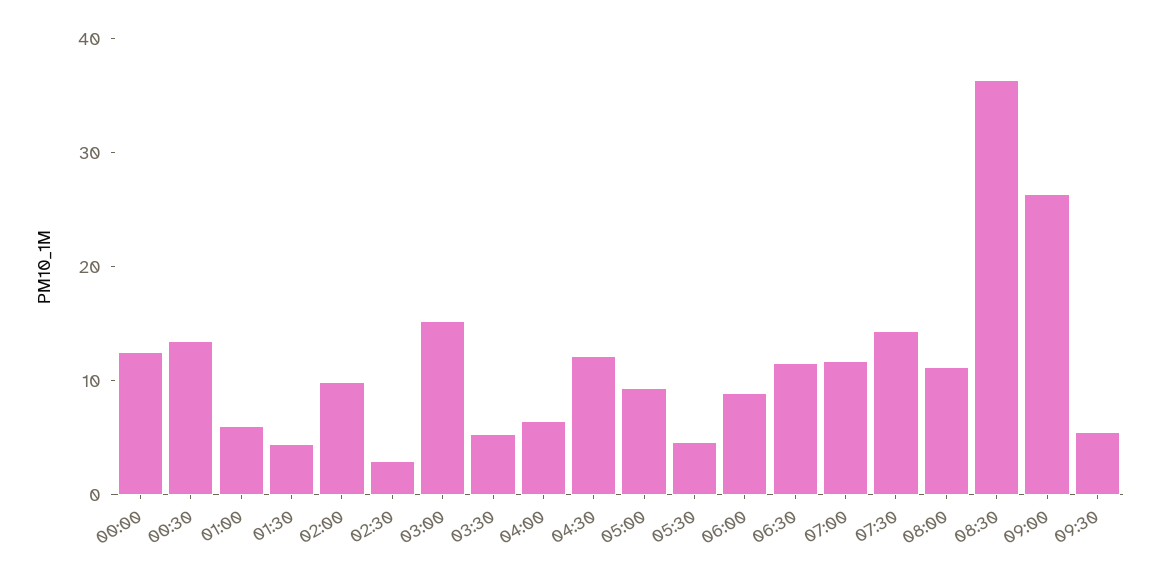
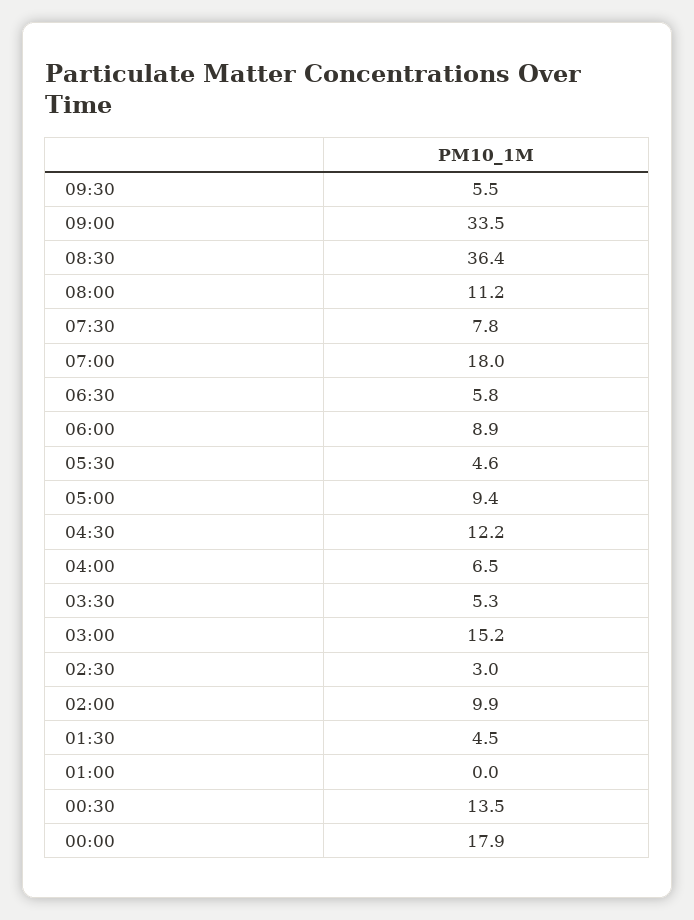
00:00: 12 -> 17.9
01:00: 6 -> 0
06:30: 12 -> 5.8
07:00: 12 -> 18
07:30: 14 -> 7.8
09:00: 26 -> 33.5

